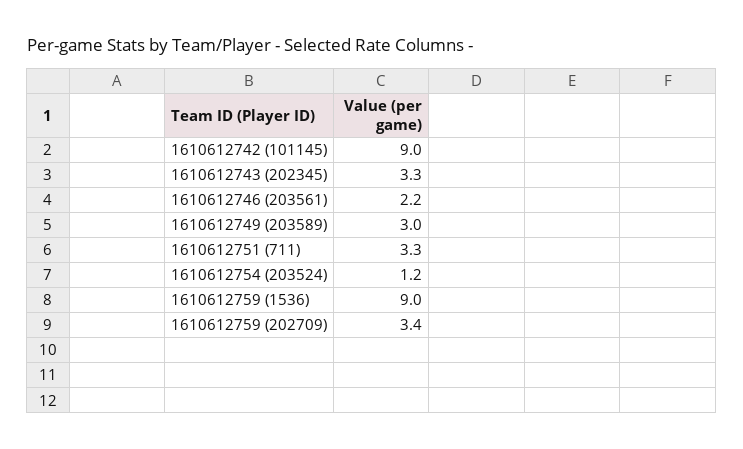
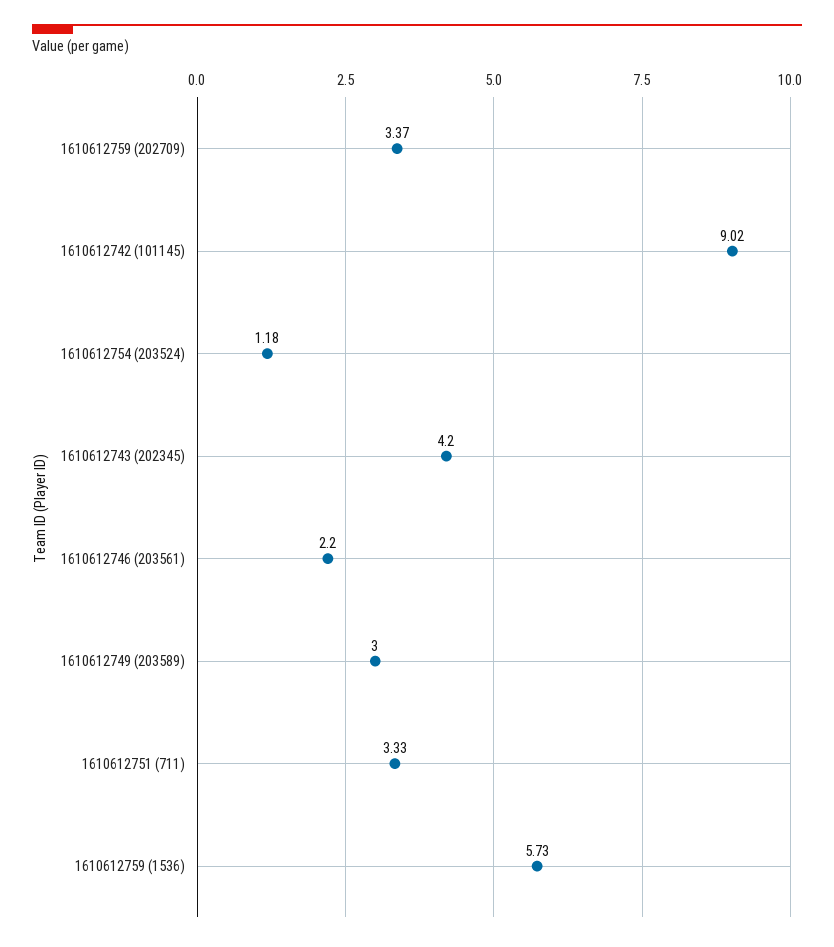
1610612743 (202345): 3.3 -> 4.2
1610612759 (1536): 9 -> 5.73

